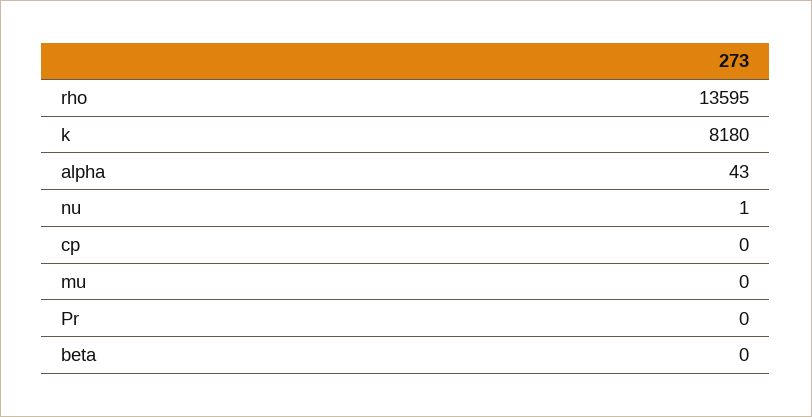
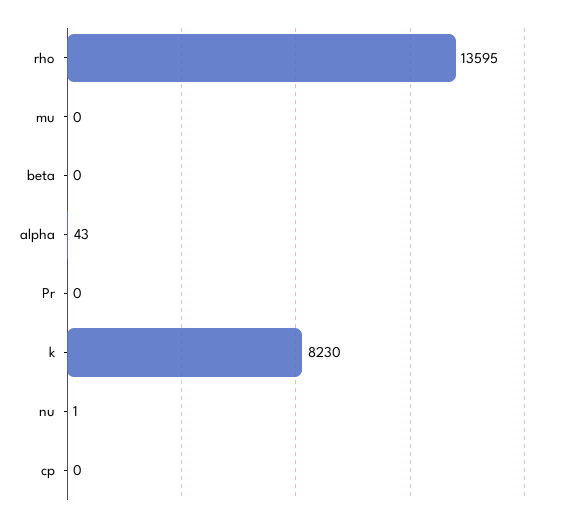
k: 8180 -> 8230

